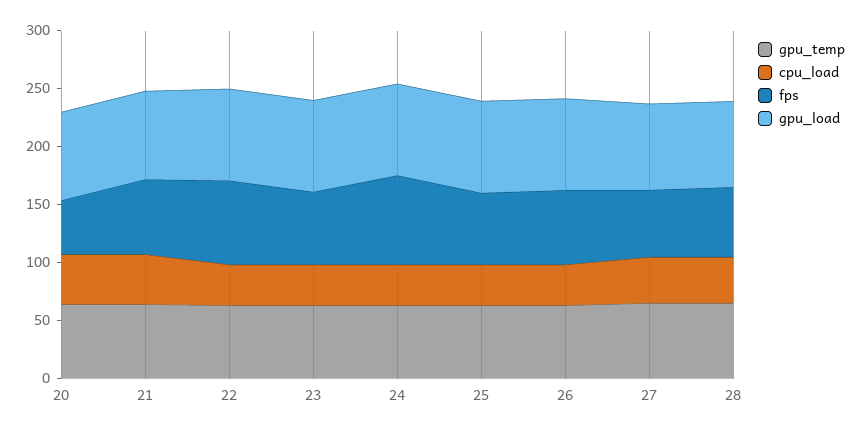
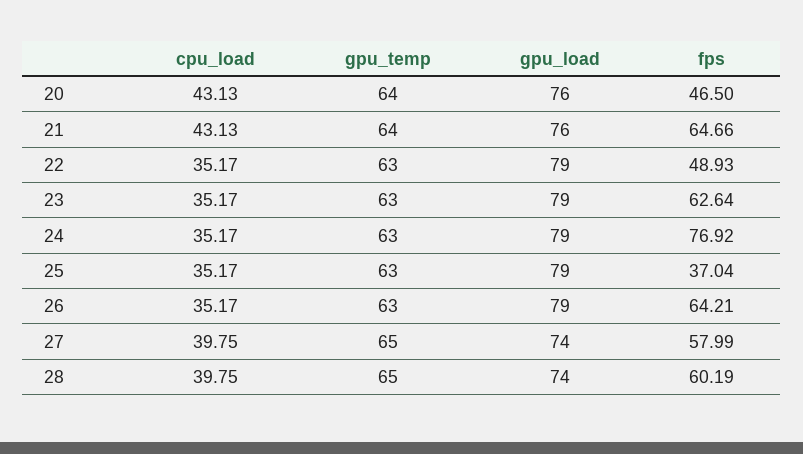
fps, 22: 70 -> 48.93
fps, 25: 60 -> 37.04

